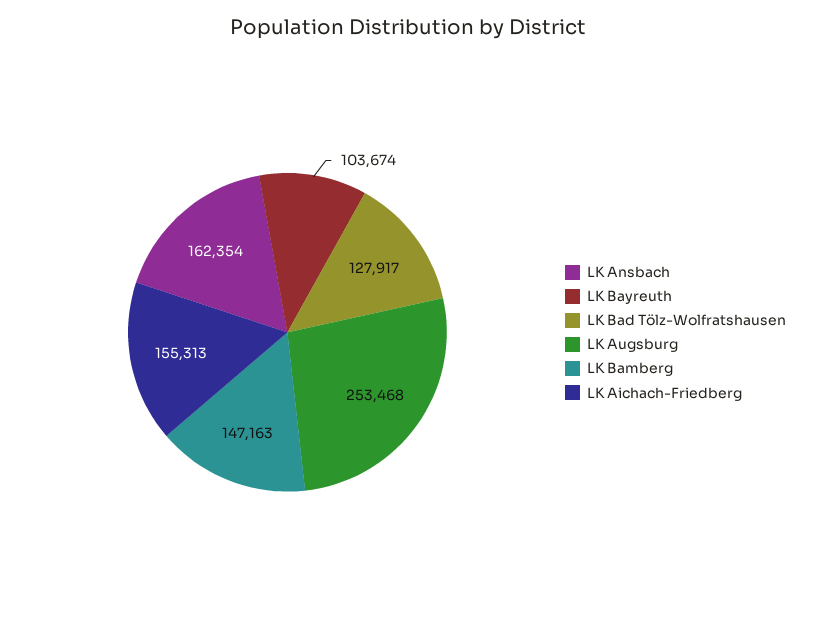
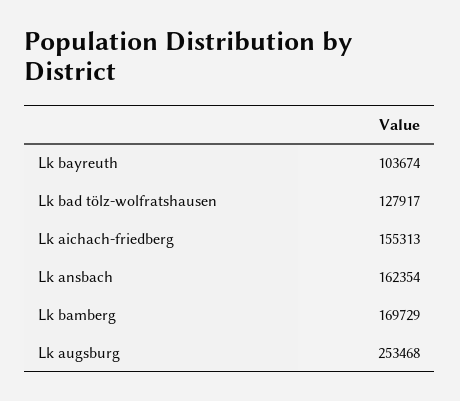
LK Bamberg: 147163 -> 169729

